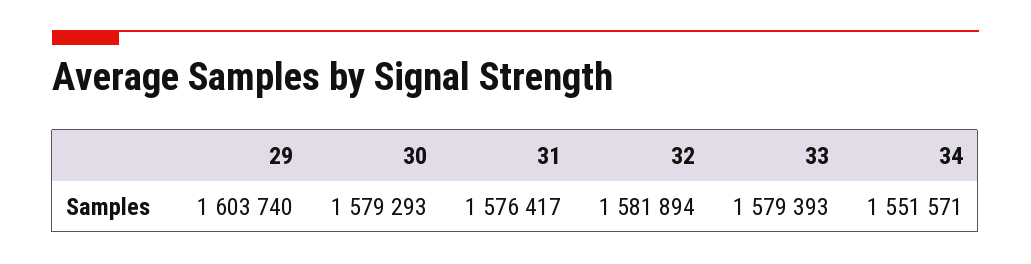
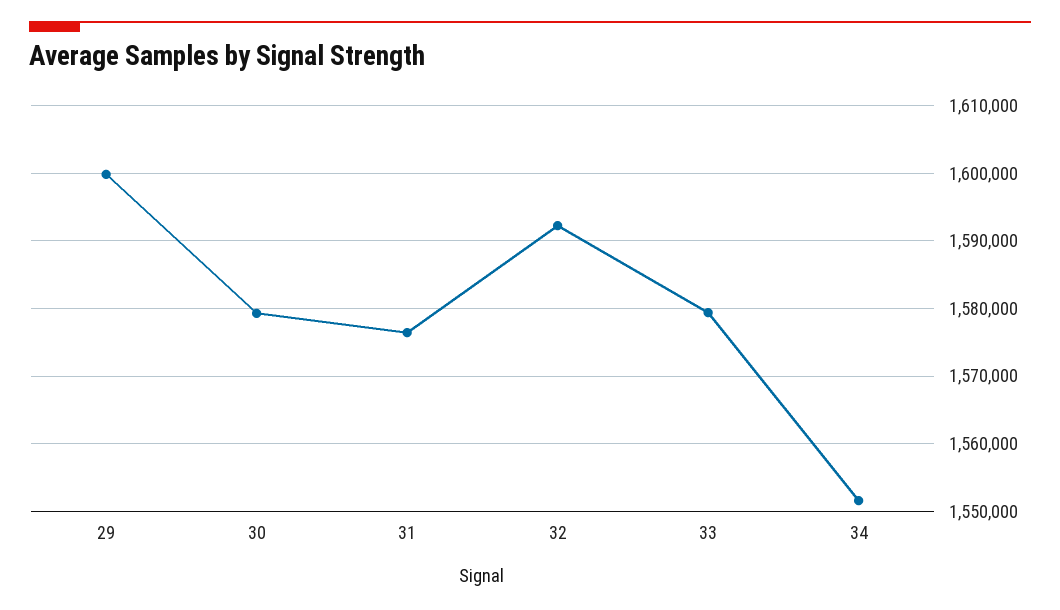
29: 1603740 -> 1600000
32: 1581894 -> 1592000

